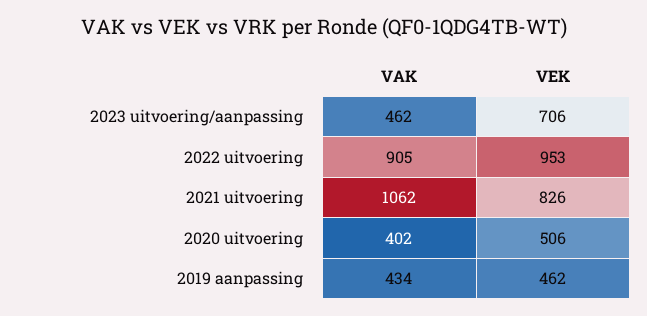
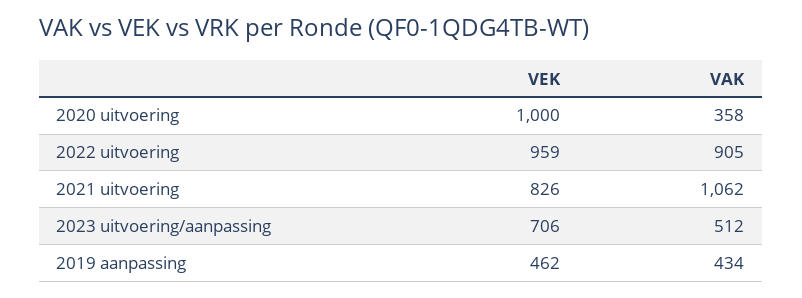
VAK, 2023 uitvoering/aanpassing: 462 -> 512
VEK, 2022 uitvoering: 953 -> 959
VAK, 2020 uitvoering: 402 -> 358
VEK, 2020 uitvoering: 506 -> 1000

